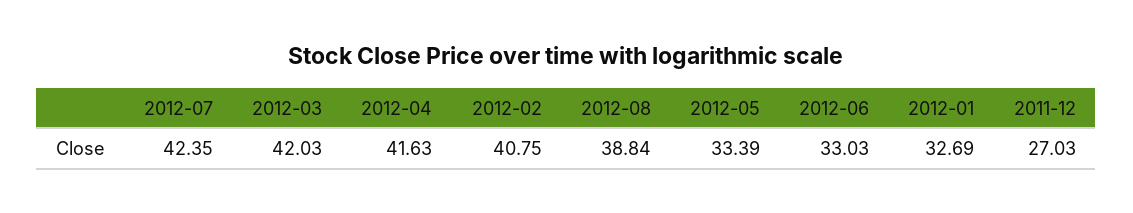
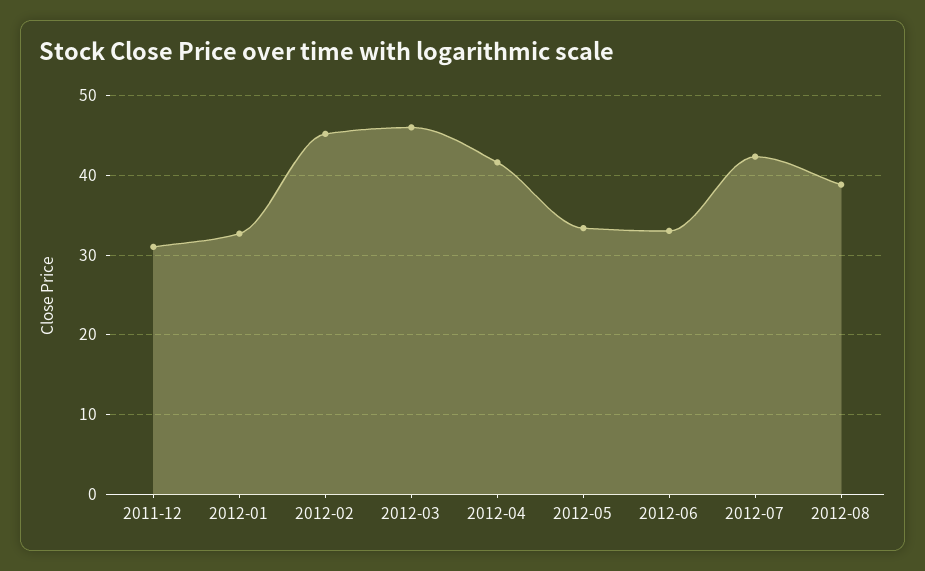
2012-03: 42.03 -> 46
2012-02: 40.75 -> 45
2011-12: 27.03 -> 31

